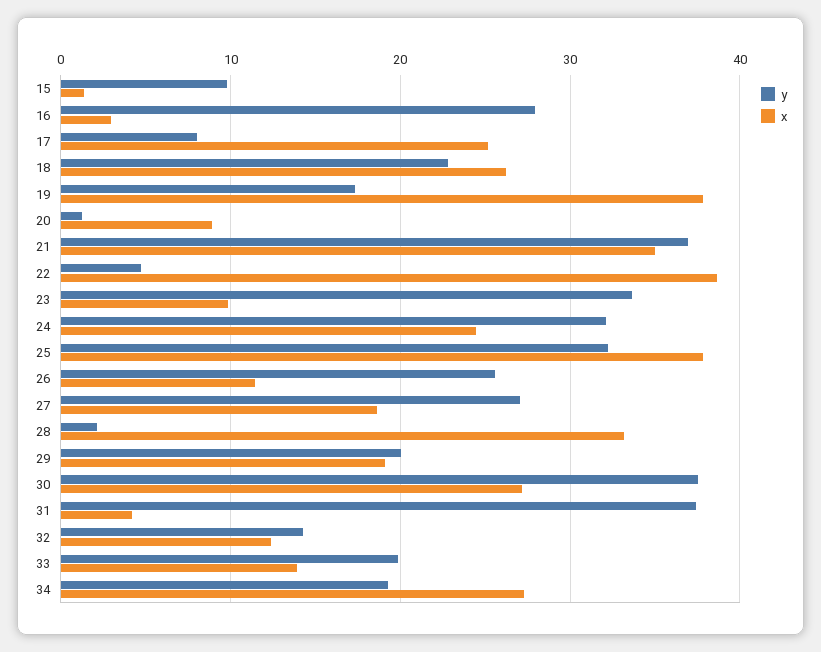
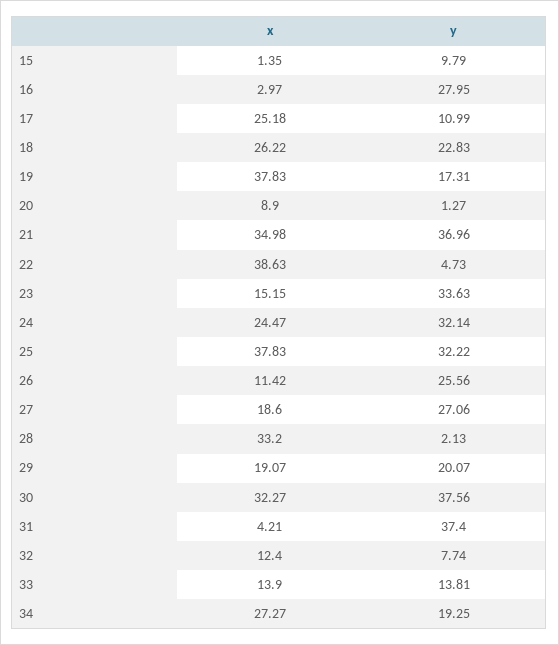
y, 17: 8 -> 10.99
x, 23: 10 -> 15.15
x, 30: 27 -> 32.27
y, 32: 14 -> 7.74
y, 33: 20 -> 13.81

